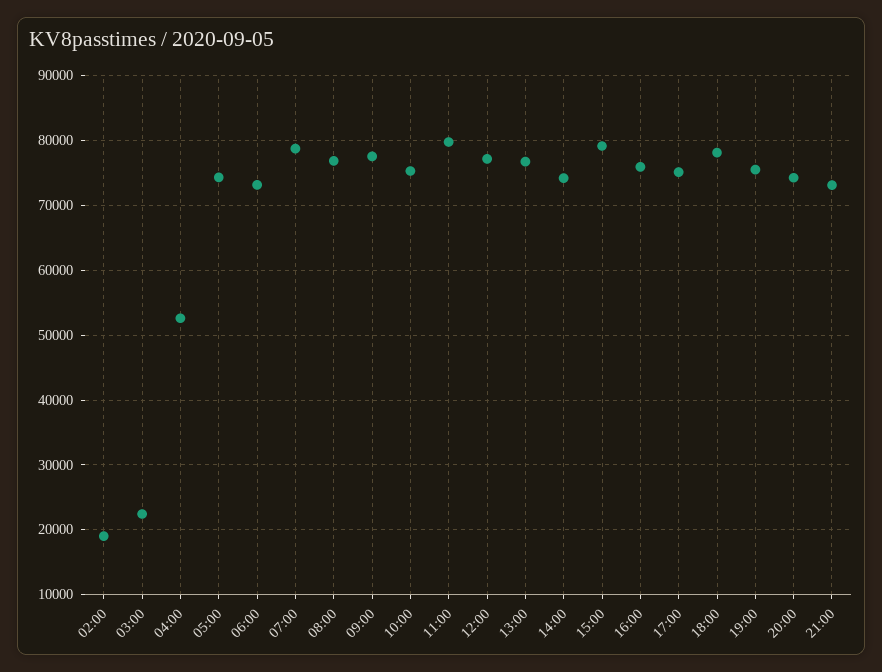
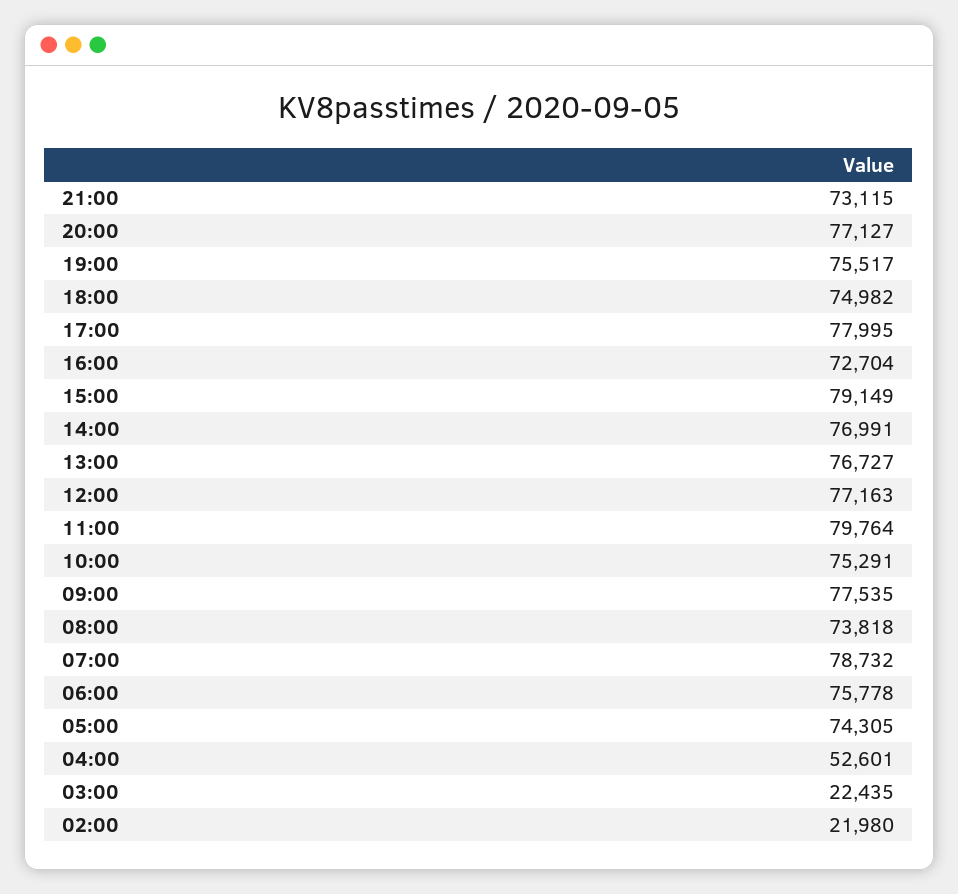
02:00: 19000 -> 21980
06:00: 73000 -> 75778
08:00: 77000 -> 73818
14:00: 74000 -> 76991
16:00: 76000 -> 72704
17:00: 75000 -> 77995
18:00: 78000 -> 74982
20:00: 74000 -> 77127

